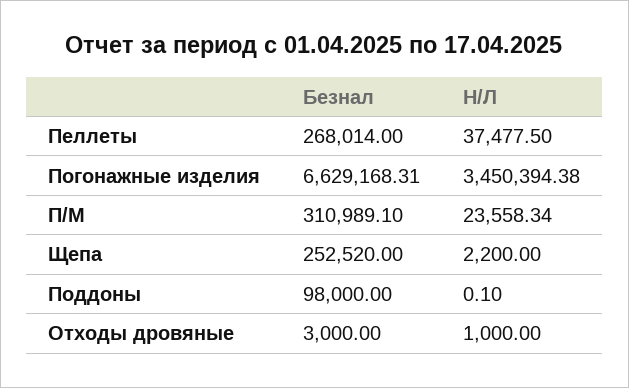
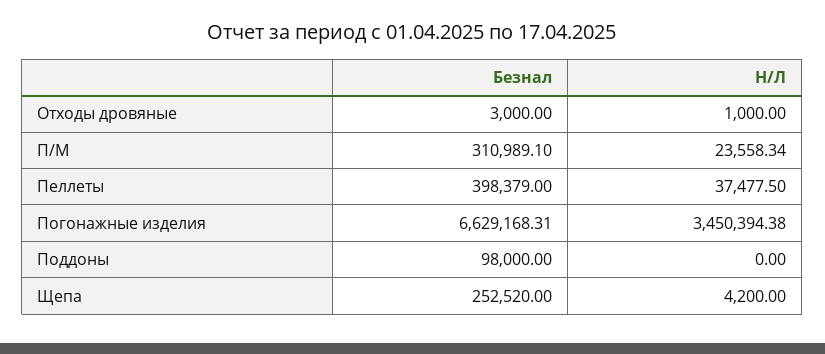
Безнал, Пеллеты: 268014 -> 398379
Н/Л, Щепа: 2200 -> 4200
Н/Л, Поддоны: 0.1 -> 0

